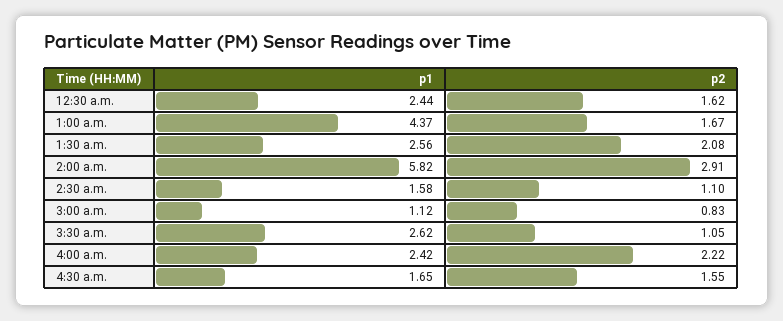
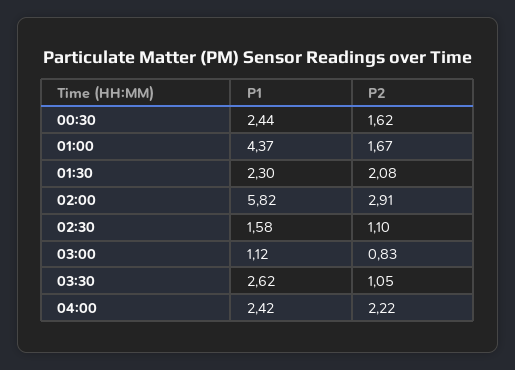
p1, 1:30 a.m.: 2.56 -> 2.3
p1, 4:30 a.m.: 1.65 -> none
p2, 4:30 a.m.: 1.55 -> none

